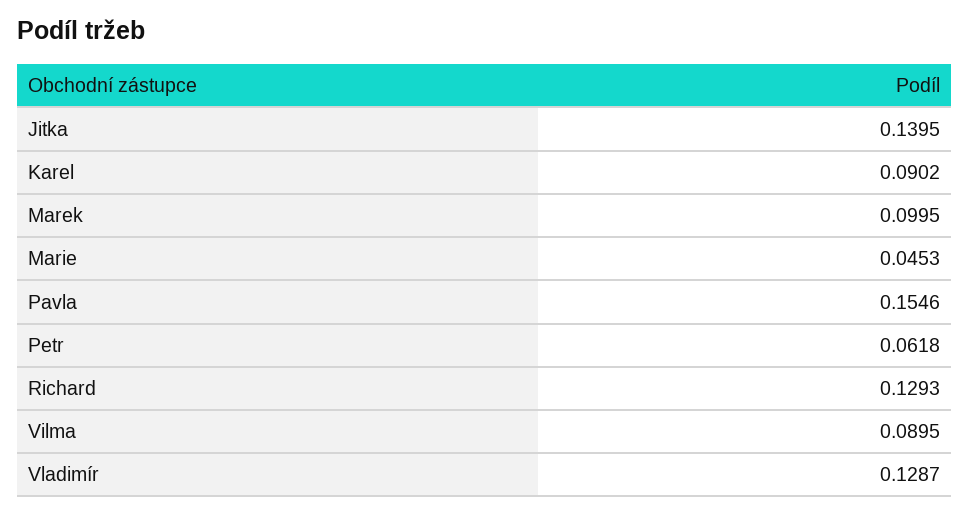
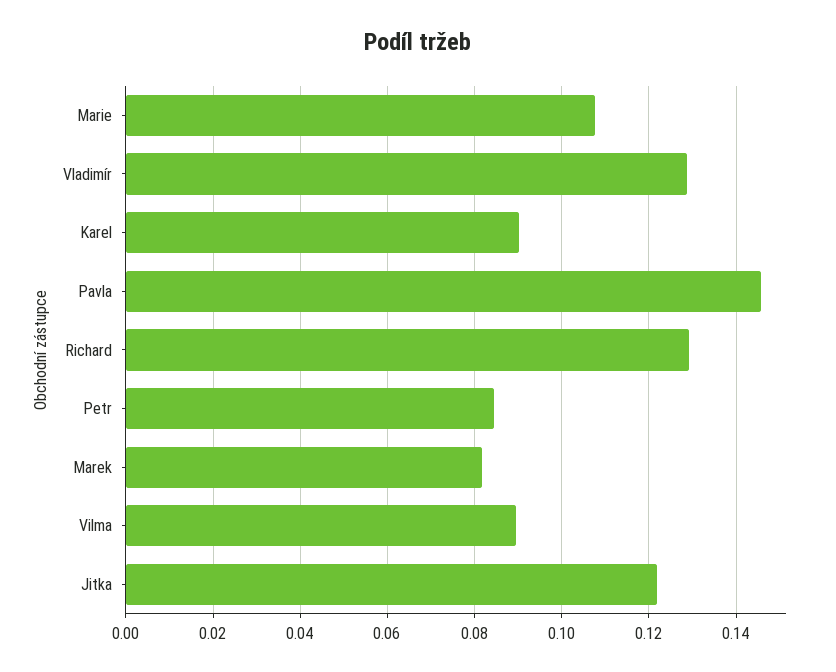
Jitka: 0.1395 -> 0.122
Marek: 0.0995 -> 0.082
Marie: 0.0453 -> 0.108
Pavla: 0.1546 -> 0.146
Petr: 0.0618 -> 0.084

